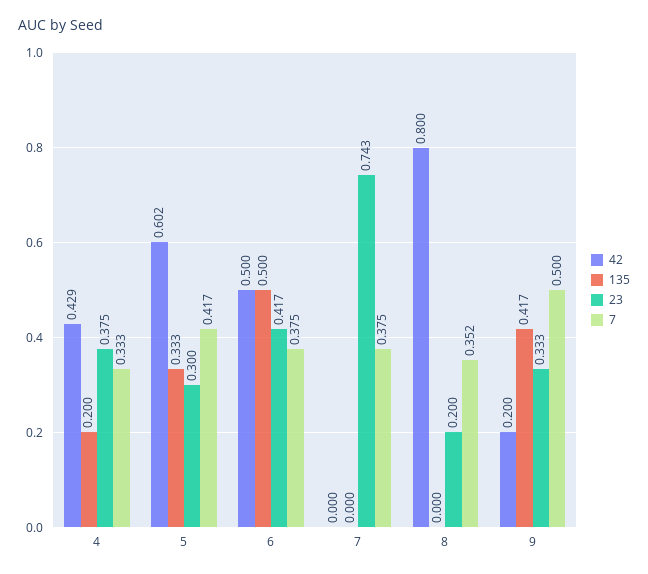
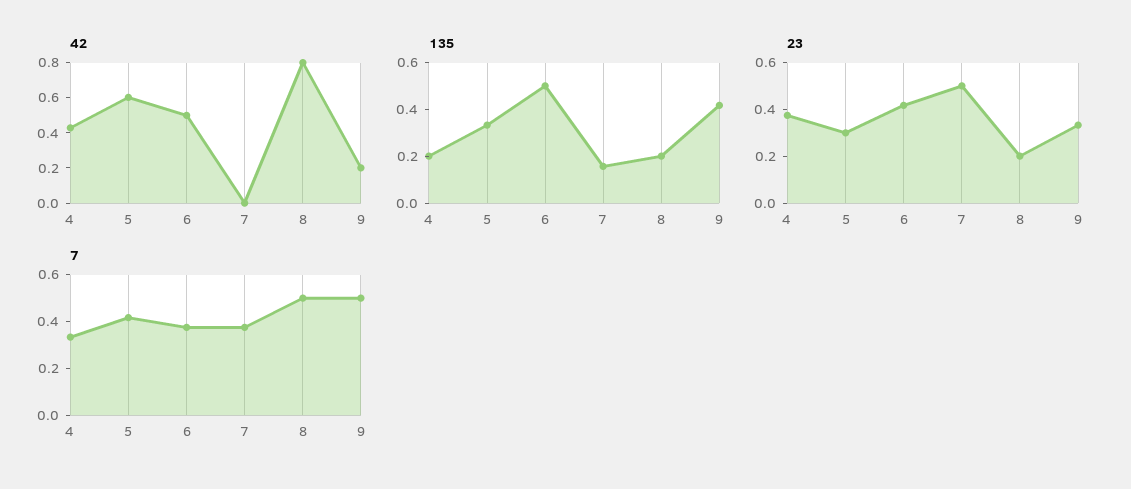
135, 7: 0 -> 0.15
23, 7: 0.743 -> 0.5
135, 8: 0 -> 0.2
7, 8: 0.352 -> 0.5

